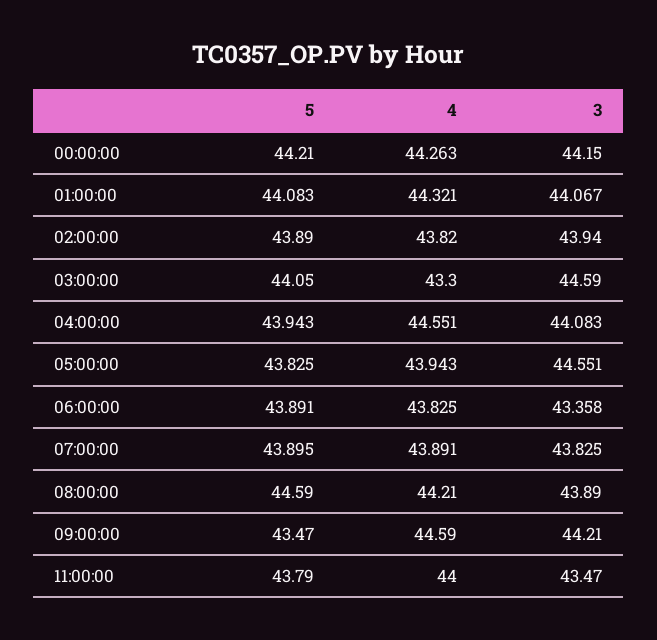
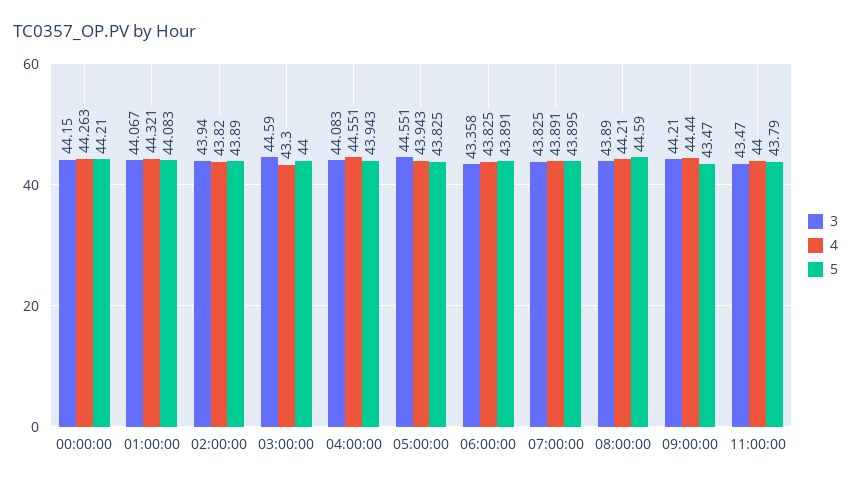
5, 03:00:00: 44.05 -> 44
4, 09:00:00: 44.59 -> 44.44

